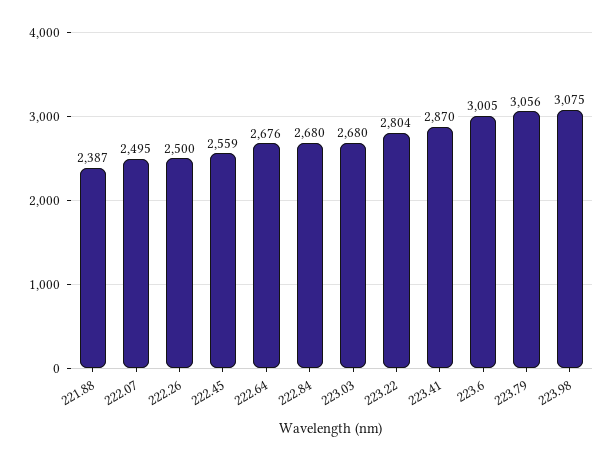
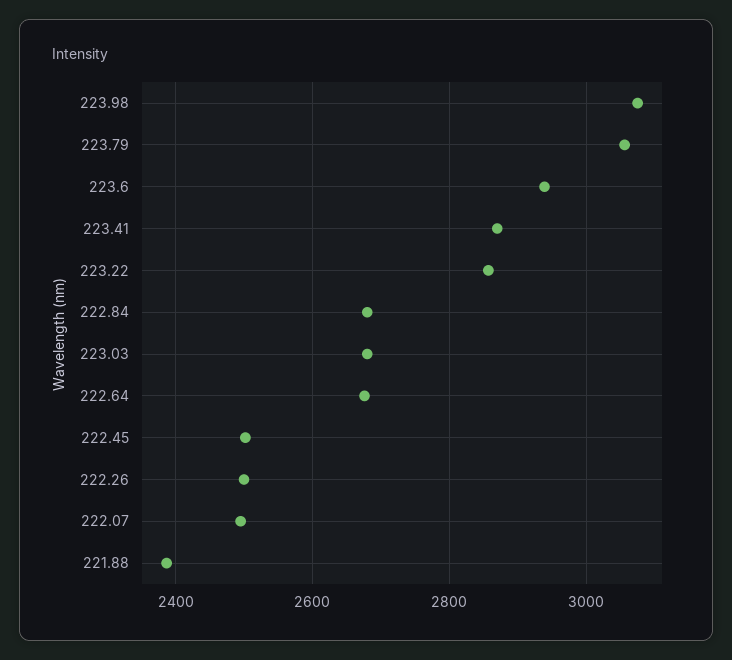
222.45: 2559 -> 2500
223.22: 2804 -> 2860
223.6: 3005 -> 2940

